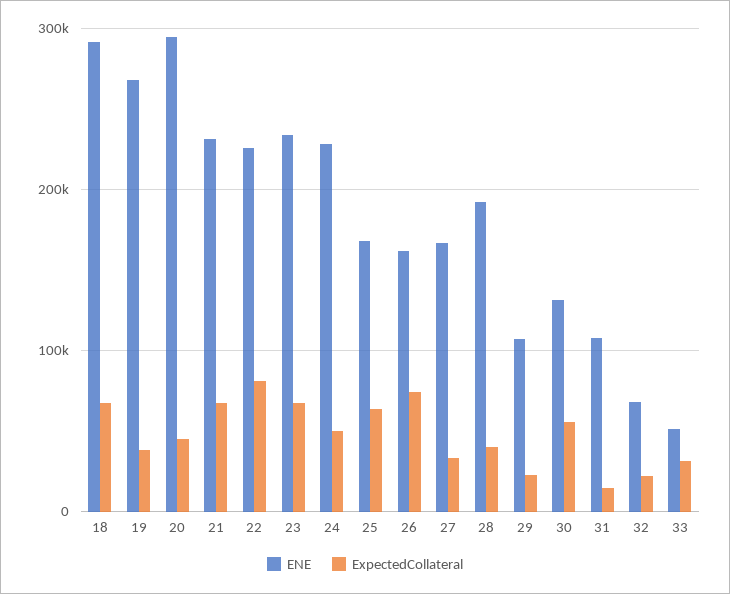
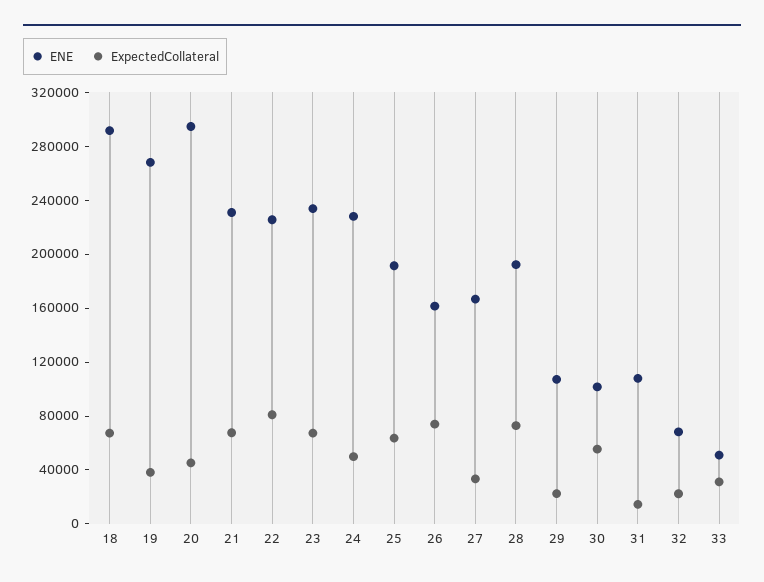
ENE, 25: 170000 -> 190000
ExpectedCollateral, 28: 40000 -> 70000
ENE, 30: 130000 -> 100000

